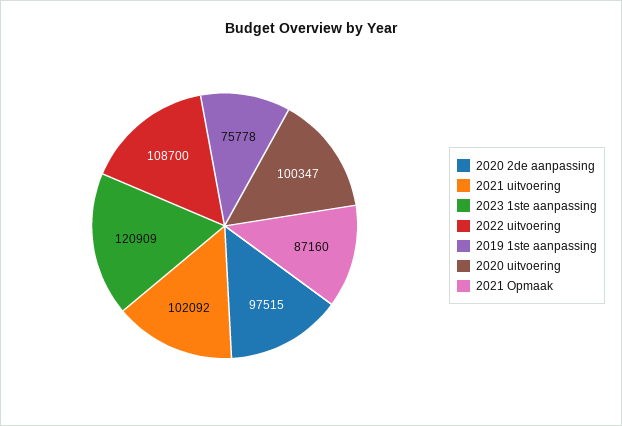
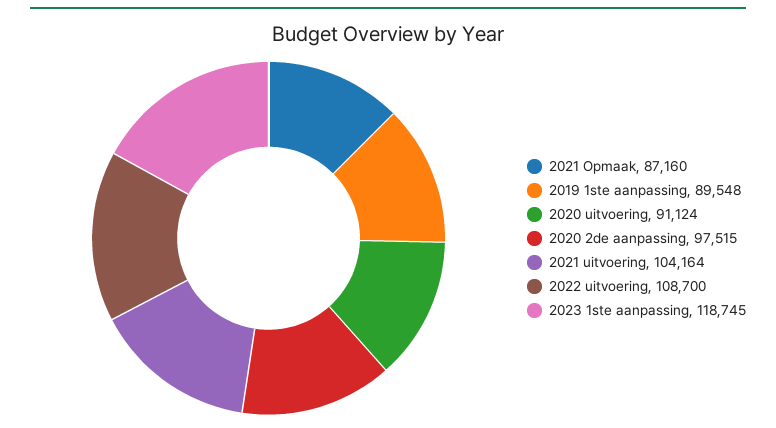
2021 uitvoering: 102092 -> 104164
2023 1ste aanpassing: 120909 -> 118745
2019 1ste aanpassing: 75778 -> 89548
2020 uitvoering: 100347 -> 91124

